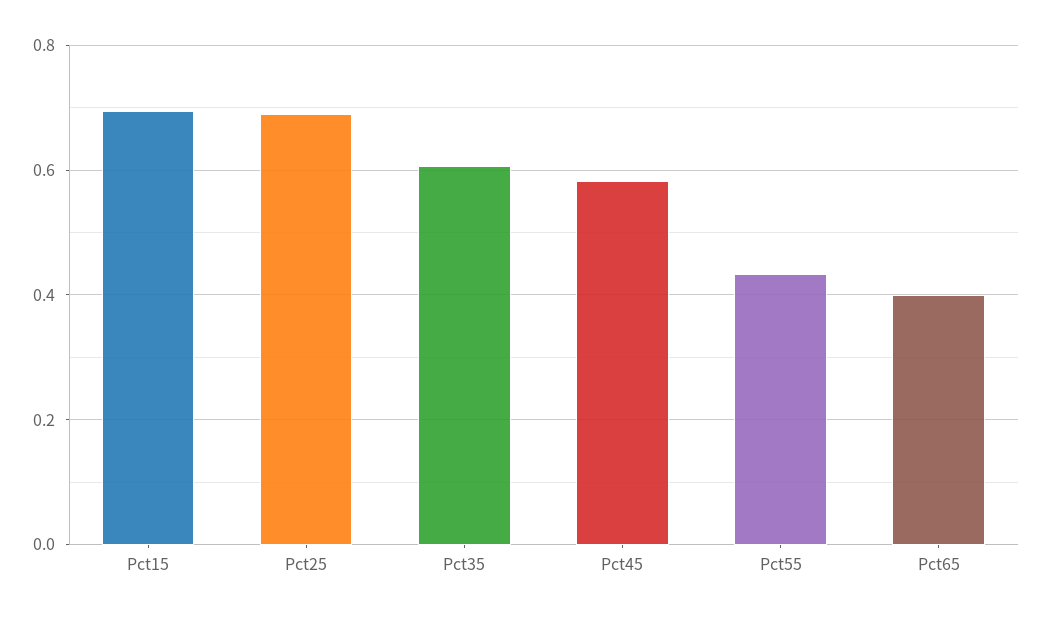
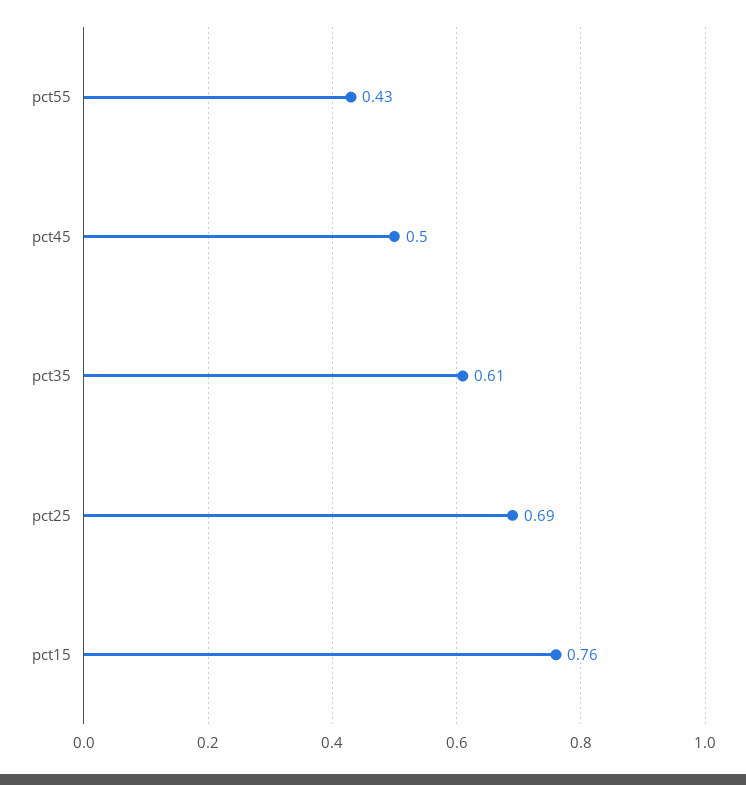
Pct15: 0.7 -> 0.76
Pct45: 0.58 -> 0.5
Pct65: 0.4 -> none

